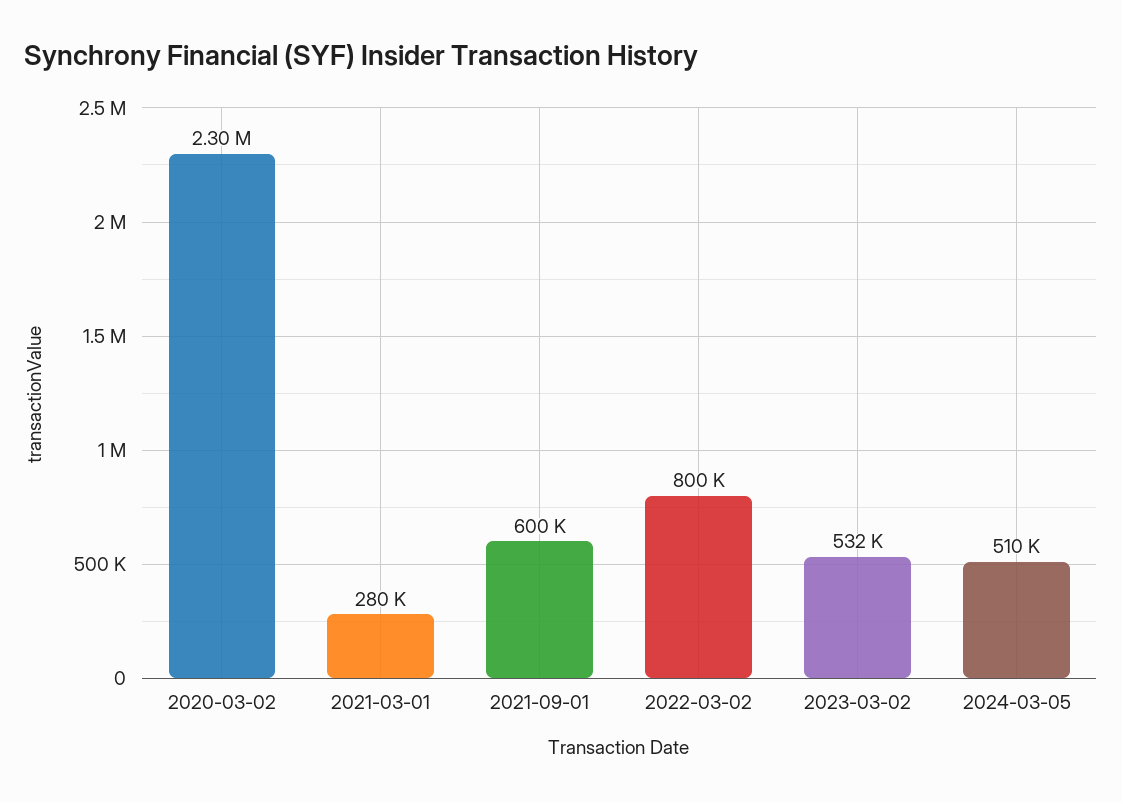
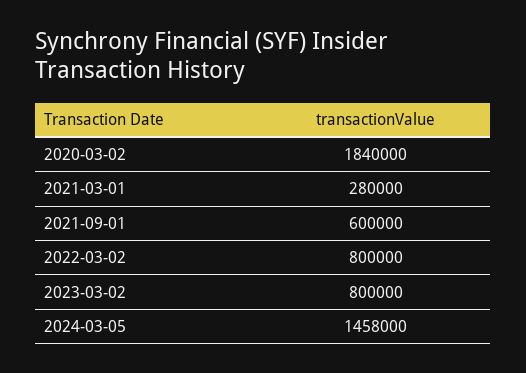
2020-03-02: 2300000 -> 1840000
2023-03-02: 532000 -> 800000
2024-03-05: 510000 -> 1458000

